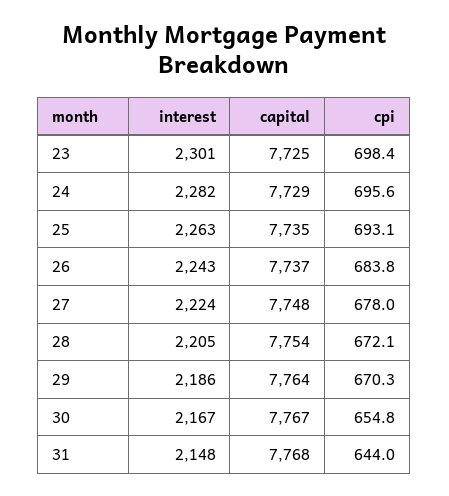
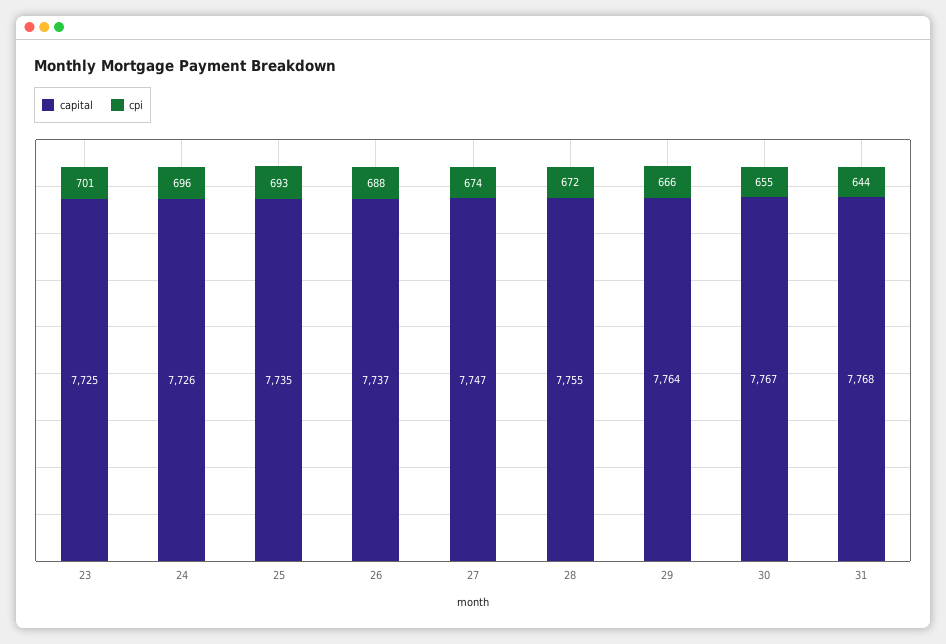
interest, 23: 2301 -> none
cpi, 23: 698.4 -> 701
interest, 24: 2282 -> none
capital, 24: 7729 -> 7726
interest, 25: 2263 -> none
interest, 26: 2243 -> none
cpi, 26: 683.8 -> 688
interest, 27: 2224 -> none
capital, 27: 7748 -> 7747
cpi, 27: 678 -> 674
interest, 28: 2205 -> none
capital, 28: 7754 -> 7755
interest, 29: 2186 -> none
cpi, 29: 670.3 -> 666
interest, 30: 2167 -> none
interest, 31: 2148 -> none

